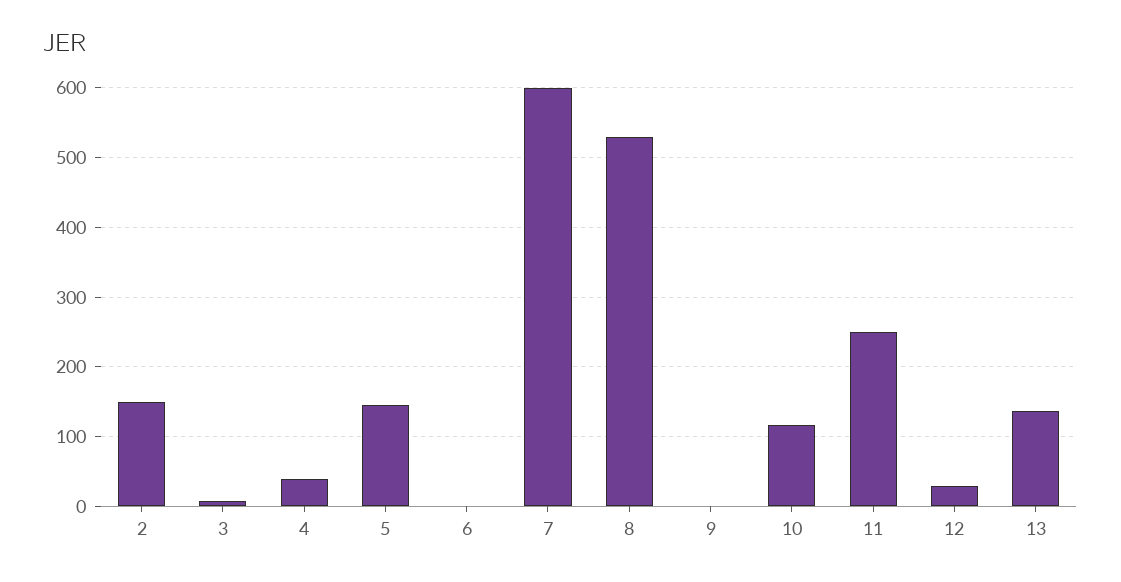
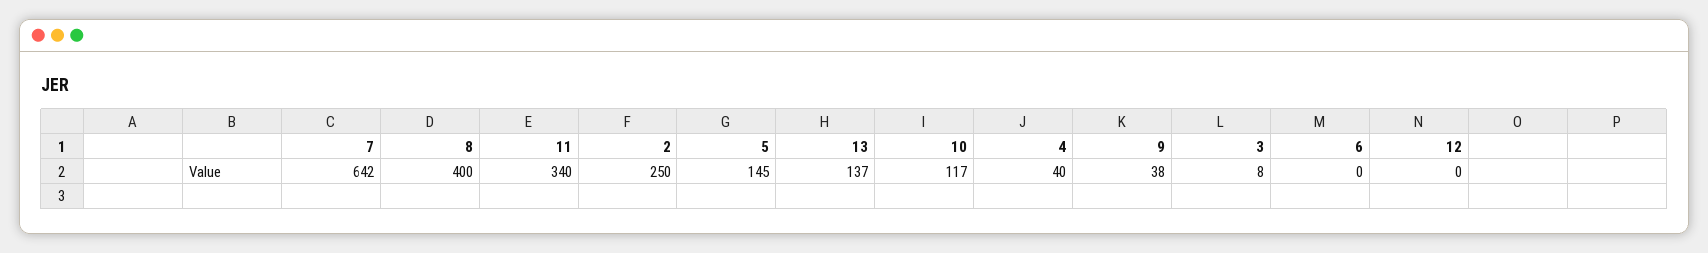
2: 150 -> 250
7: 600 -> 642
8: 530 -> 400
9: 0 -> 38
11: 250 -> 340
12: 30 -> 0

